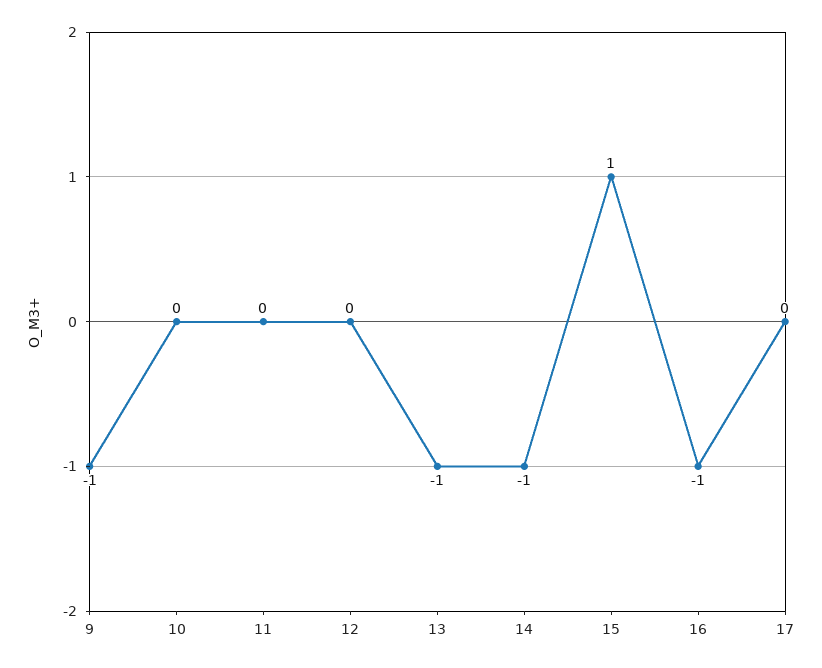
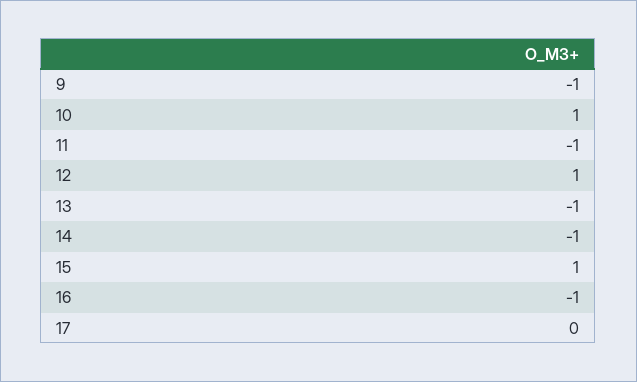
10: 0 -> 1
11: 0 -> -1
12: 0 -> 1

